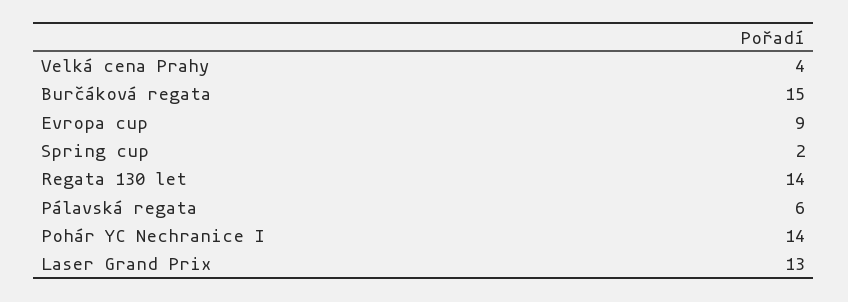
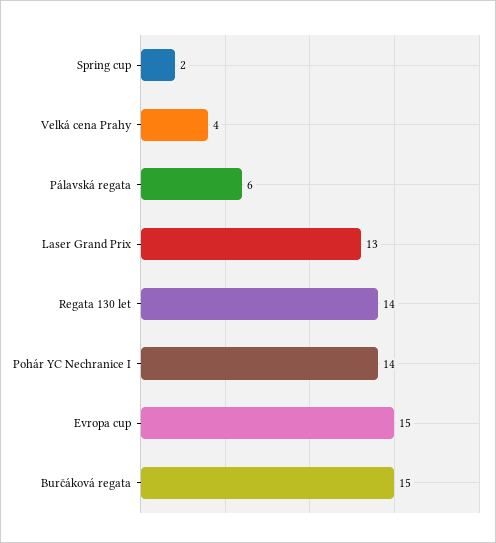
Evropa cup: 9 -> 15

